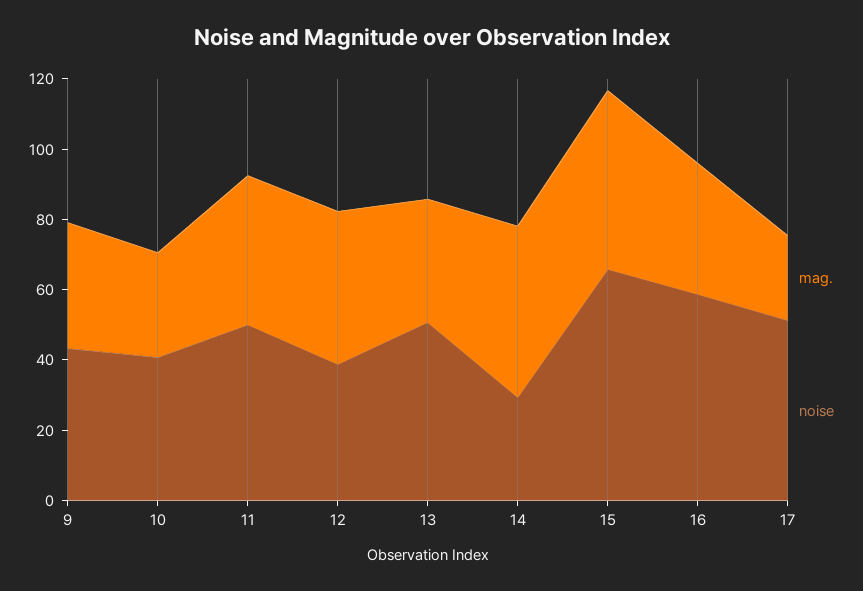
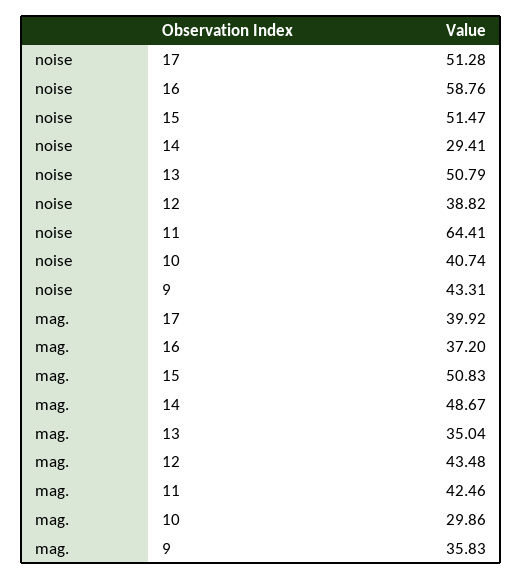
noise, 11: 50 -> 64.41
noise, 15: 65 -> 51.47
mag., 17: 25 -> 39.92

